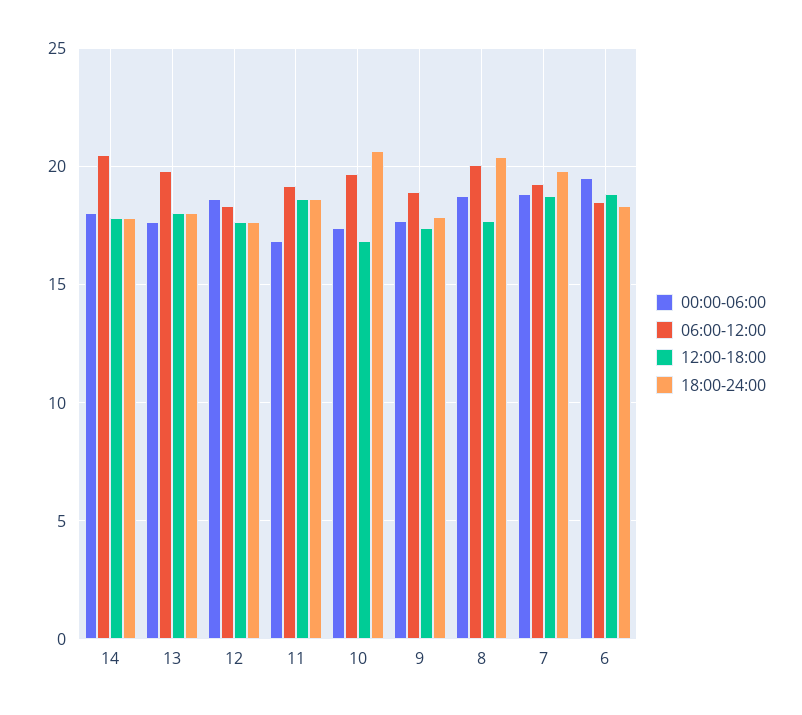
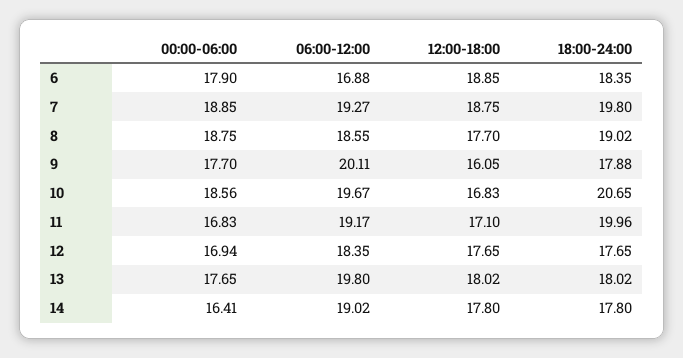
00:00-06:00, 14: 18 -> 16.41
06:00-12:00, 14: 20.5 -> 19.02
00:00-06:00, 12: 18.5 -> 16.94
12:00-18:00, 11: 18.5 -> 17.1
18:00-24:00, 11: 18.5 -> 19.96
00:00-06:00, 10: 17.5 -> 18.56
06:00-12:00, 9: 19 -> 20.11
12:00-18:00, 9: 17.5 -> 16.05
06:00-12:00, 8: 20 -> 18.55
18:00-24:00, 8: 20.5 -> 19.02
00:00-06:00, 6: 19.5 -> 17.9
06:00-12:00, 6: 18.5 -> 16.88

